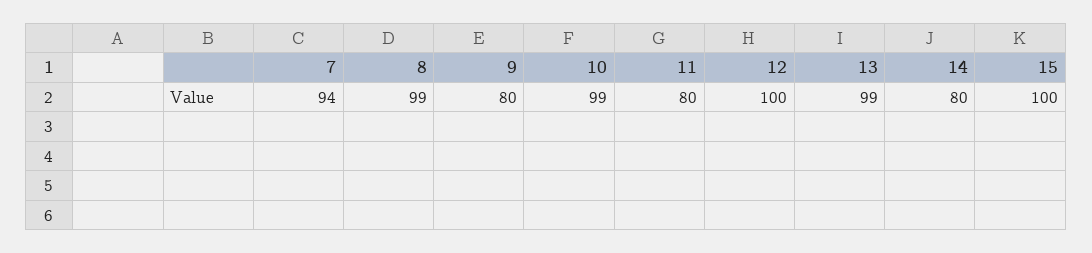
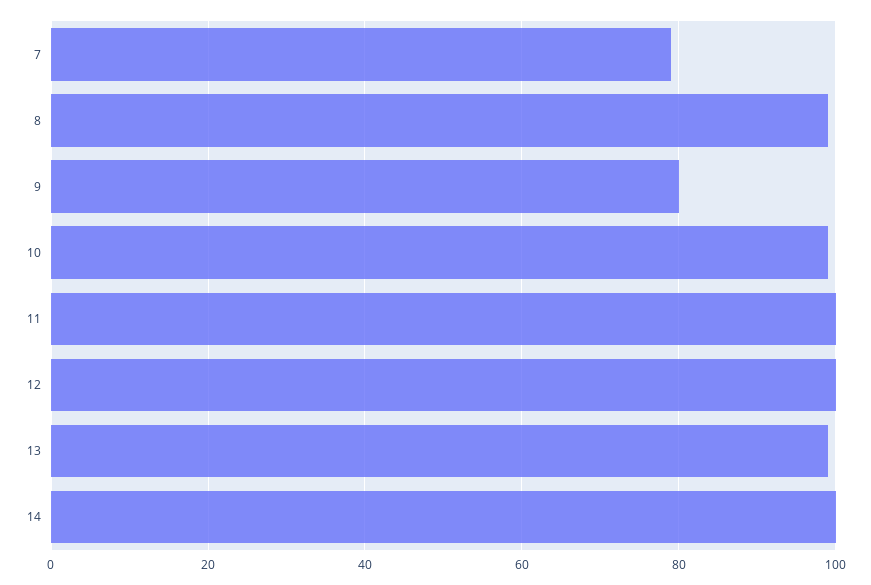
7: 94 -> 80
11: 80 -> 100
14: 80 -> 100
15: 100 -> none

